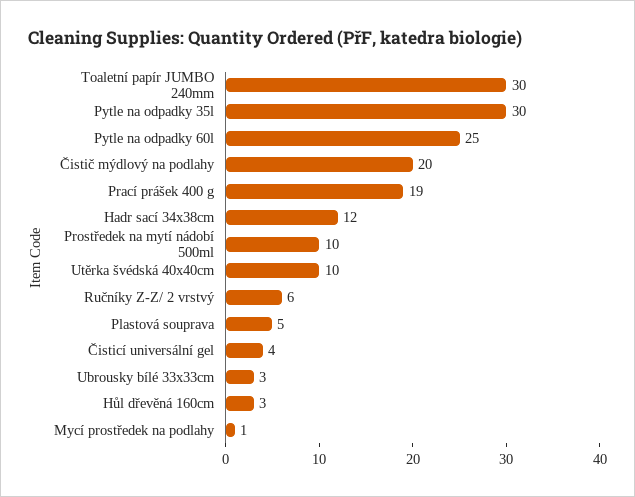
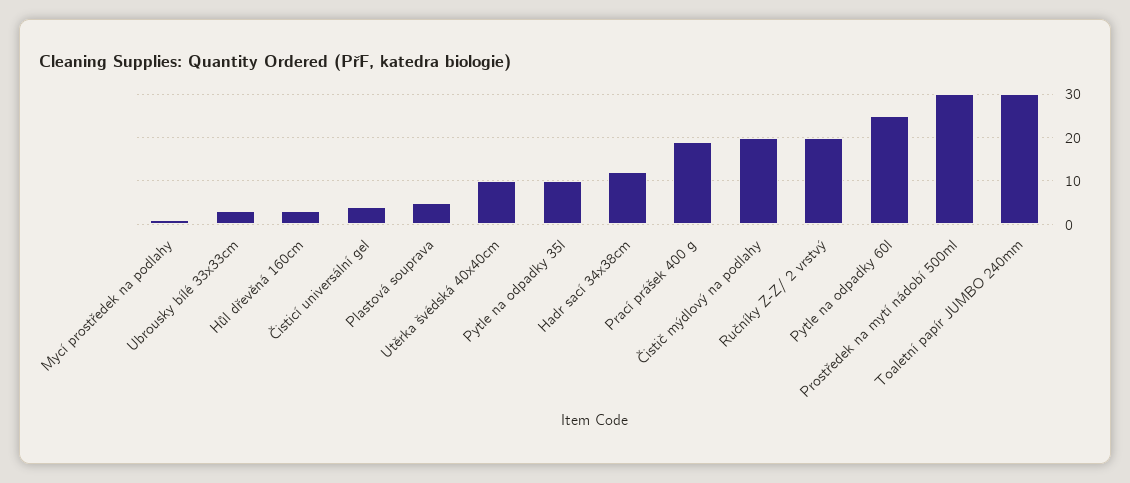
Pytle na odpadky 35l: 30 -> 10
Prostředek na mytí nádobí 500ml: 10 -> 30
Ručníky Z-Z/ 2 vrstvý: 6 -> 20

